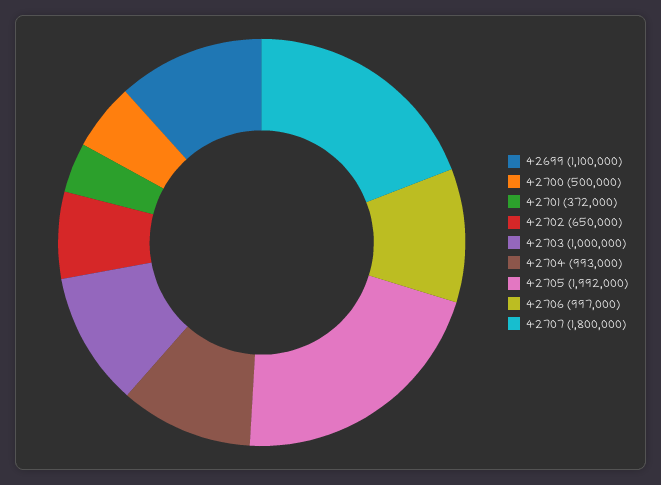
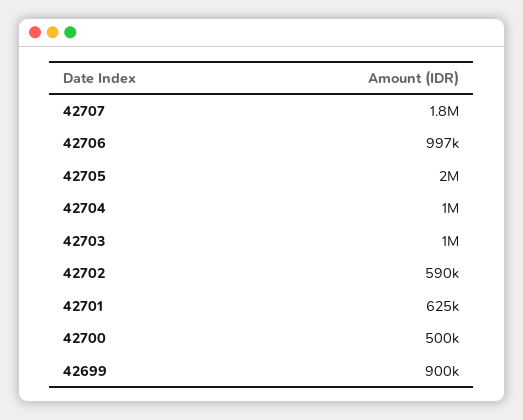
42699: 1100000 -> 900000
42701: 372000 -> 625000
42702: 650000 -> 590000
42704: 993000 -> 1000000
42705: 1992000 -> 2000000

